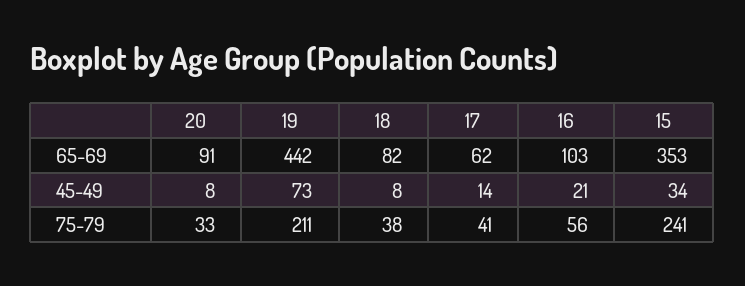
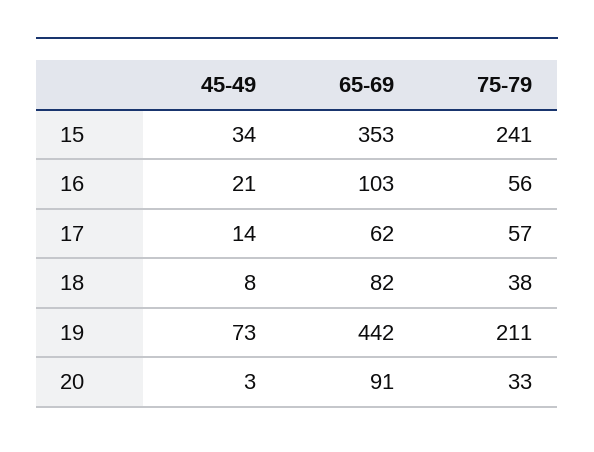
20, 45-49: 8 -> 3
17, 75-79: 41 -> 57

